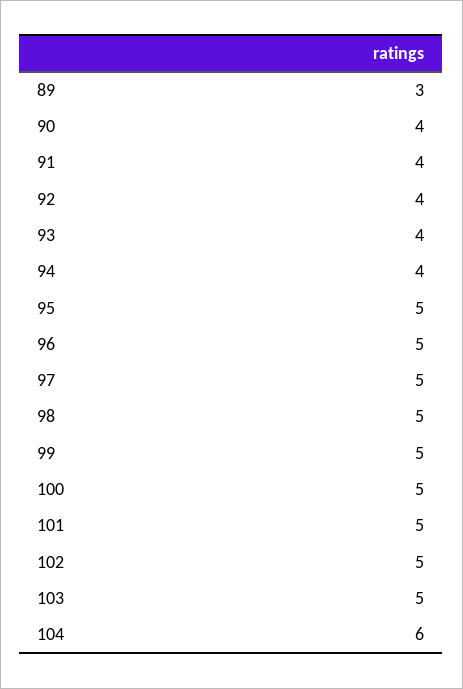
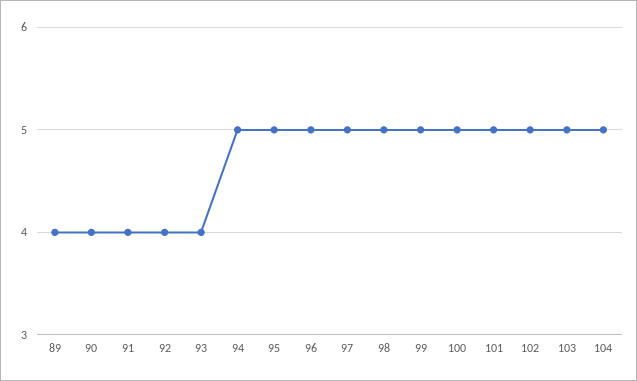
89: 3 -> 4
94: 4 -> 5
104: 6 -> 5

